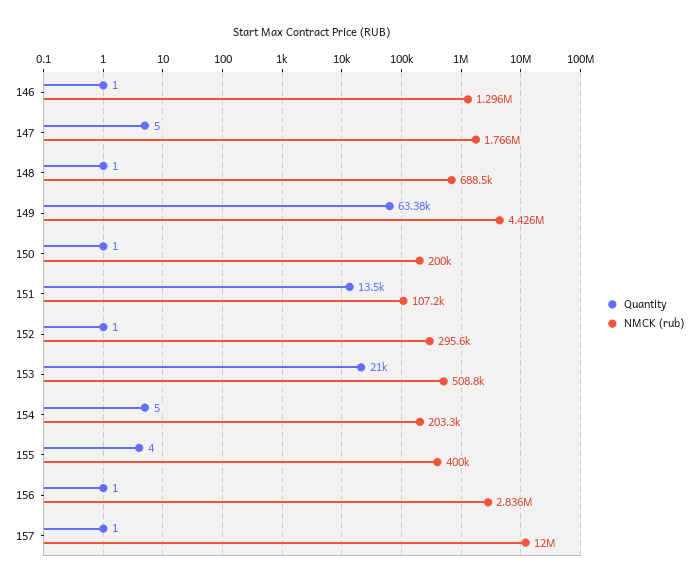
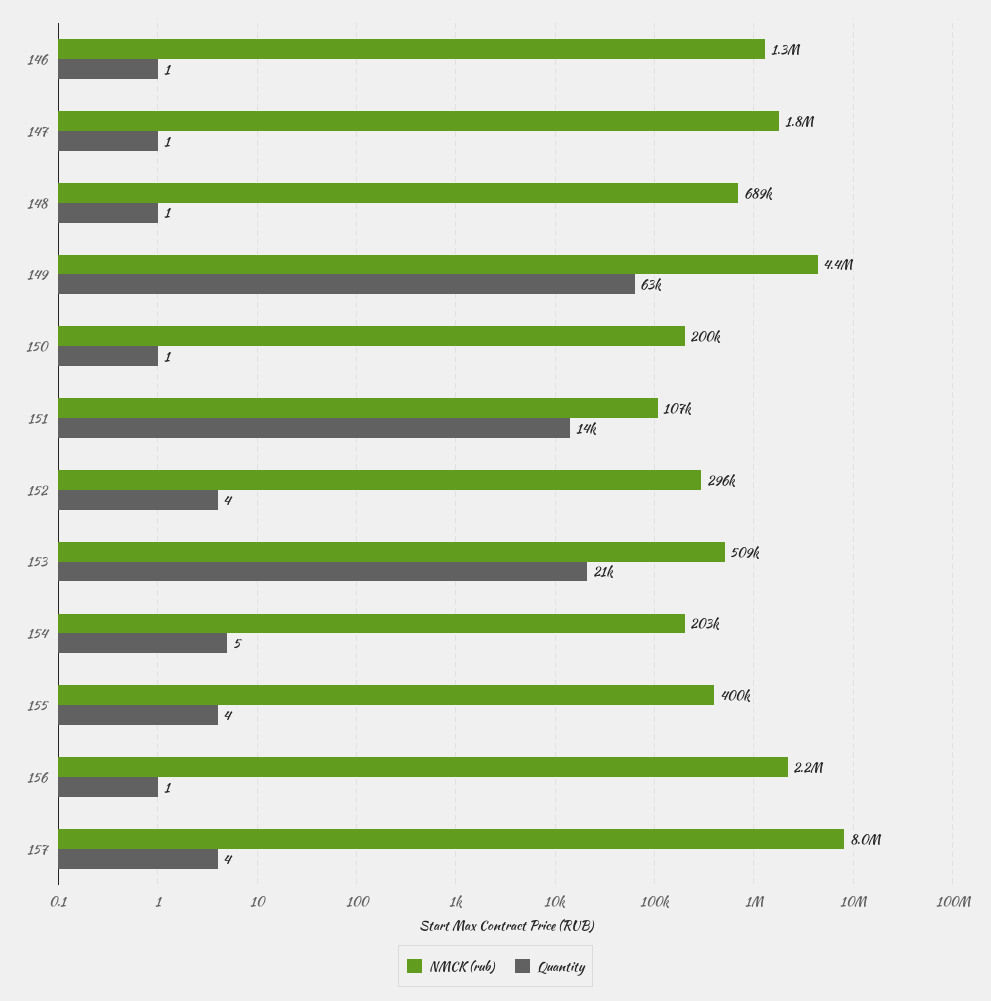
Quantity, 147: 5 -> 1
Quantity, 152: 1 -> 4
NMCK (rub), 156: 2836000 -> 2200000
Quantity, 157: 1 -> 4
NMCK (rub), 157: 12000000 -> 8000000

